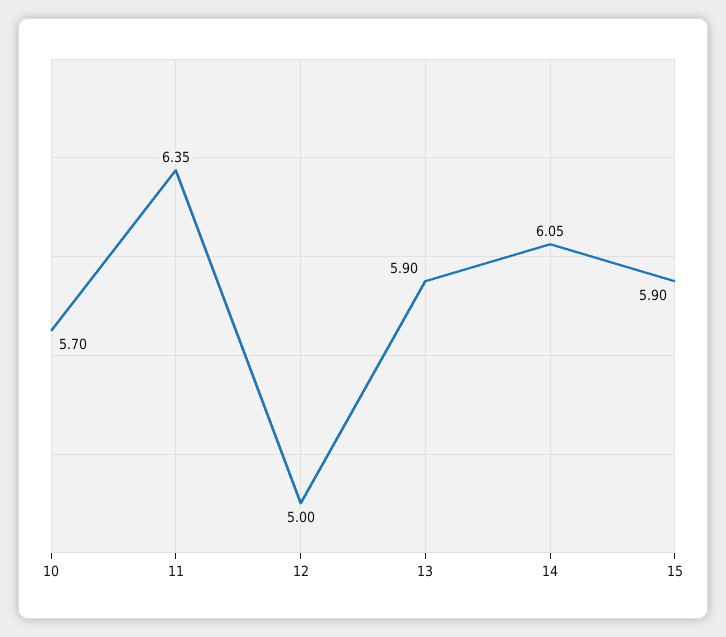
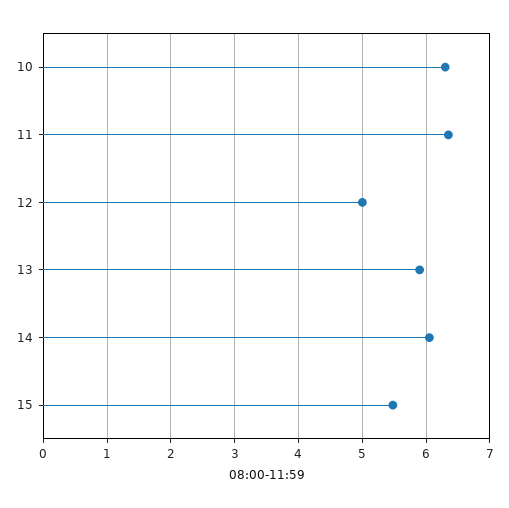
10: 5.7 -> 6.3
15: 5.9 -> 5.5

